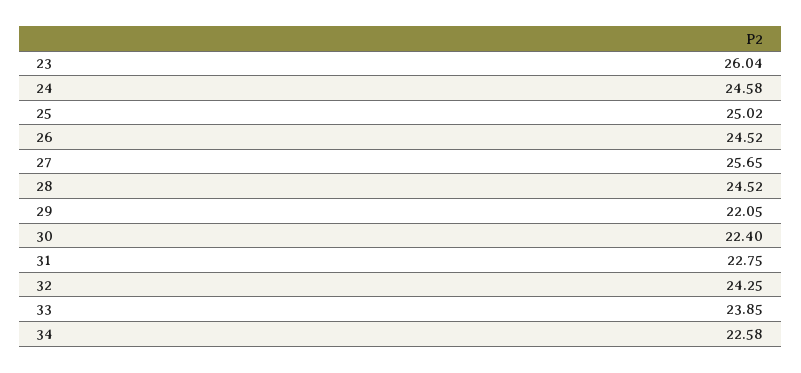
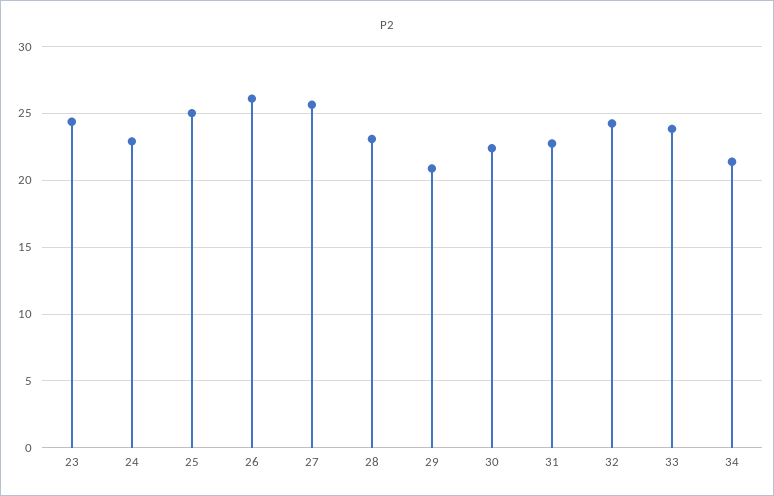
23: 26.04 -> 24.5
24: 24.58 -> 23
26: 24.52 -> 26
28: 24.52 -> 23
29: 22.05 -> 21
34: 22.58 -> 21.5

